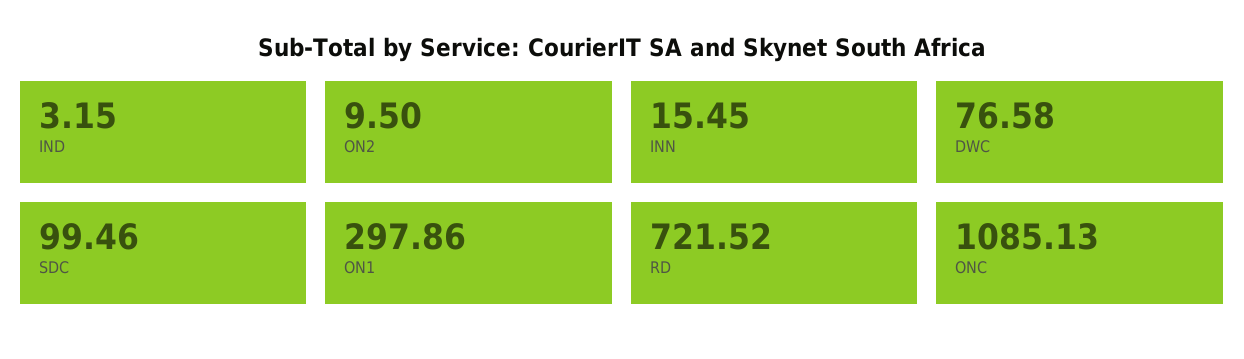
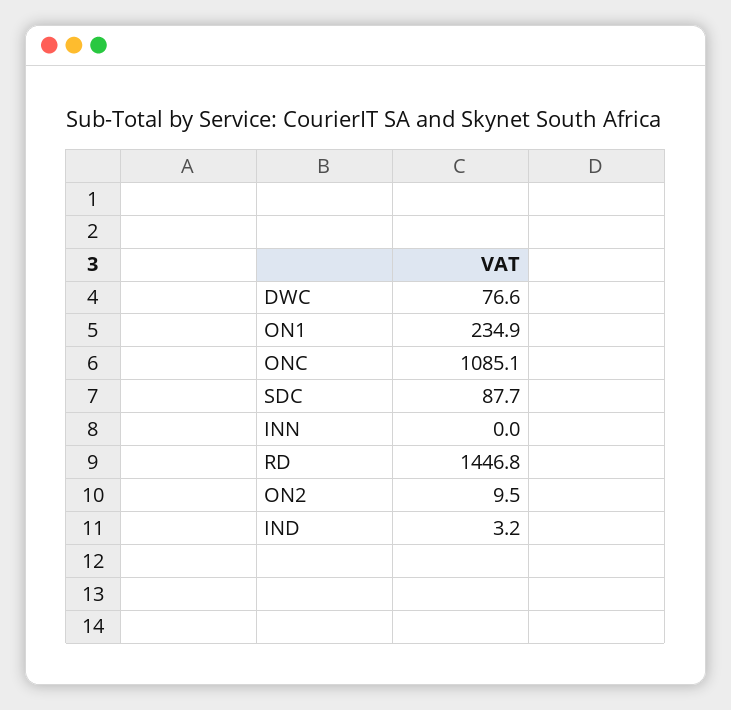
INN: 15.45 -> 0
SDC: 99.46 -> 87.7
ON1: 297.86 -> 234.9
RD: 721.52 -> 1446.8

